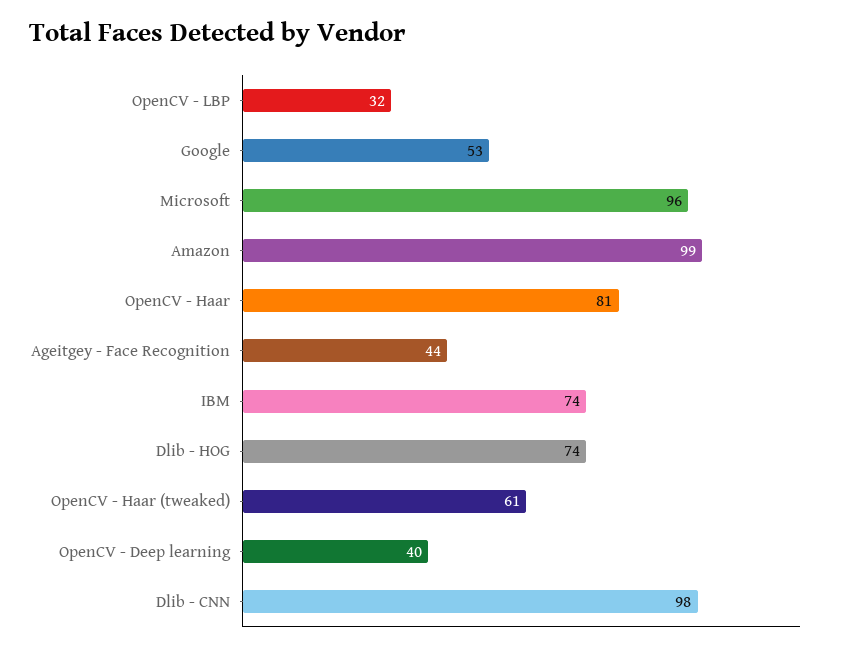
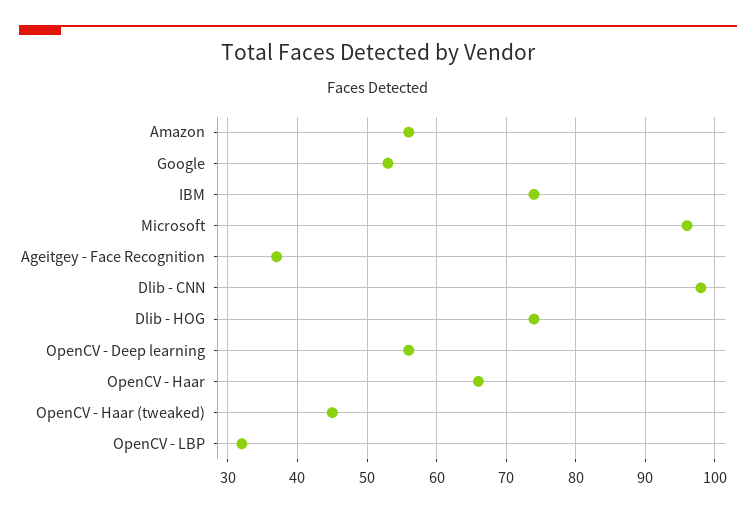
Amazon: 99 -> 56
OpenCV - Haar: 81 -> 66
Ageitgey - Face Recognition: 44 -> 37
OpenCV - Haar (tweaked): 61 -> 45
OpenCV - Deep learning: 40 -> 56

